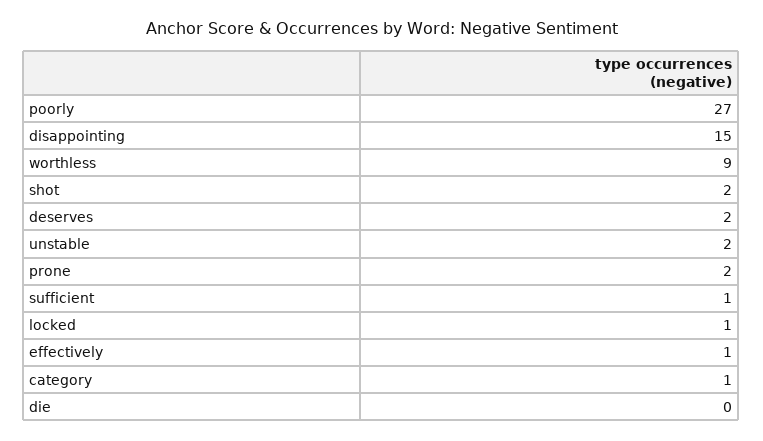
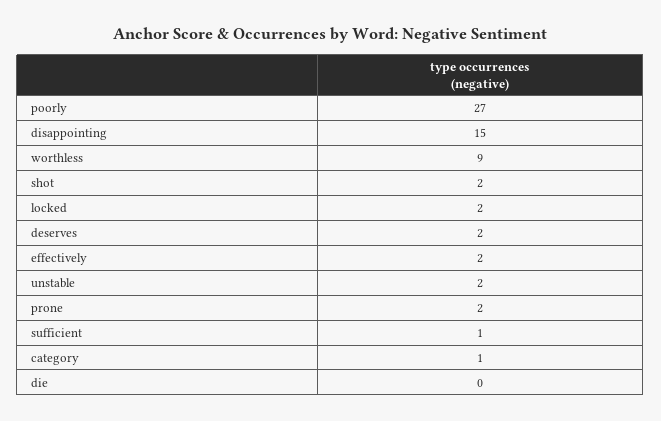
locked: 1 -> 2
effectively: 1 -> 2

